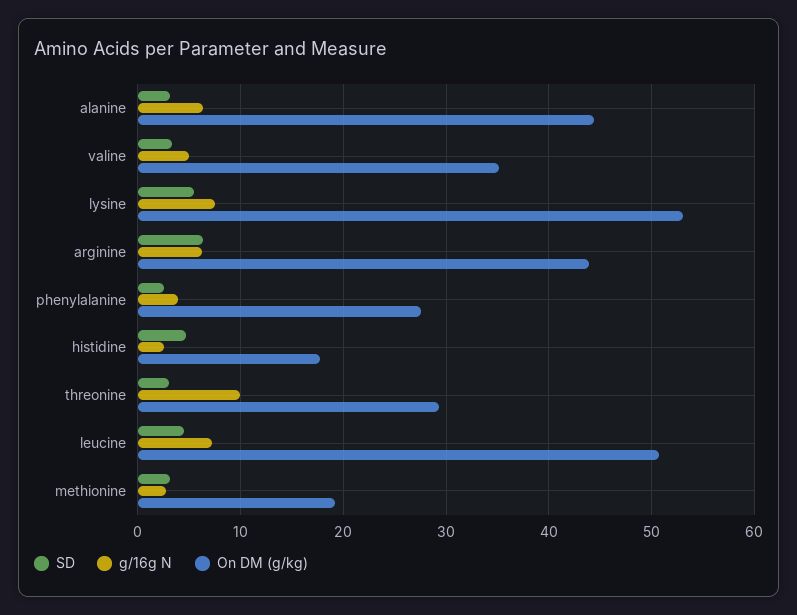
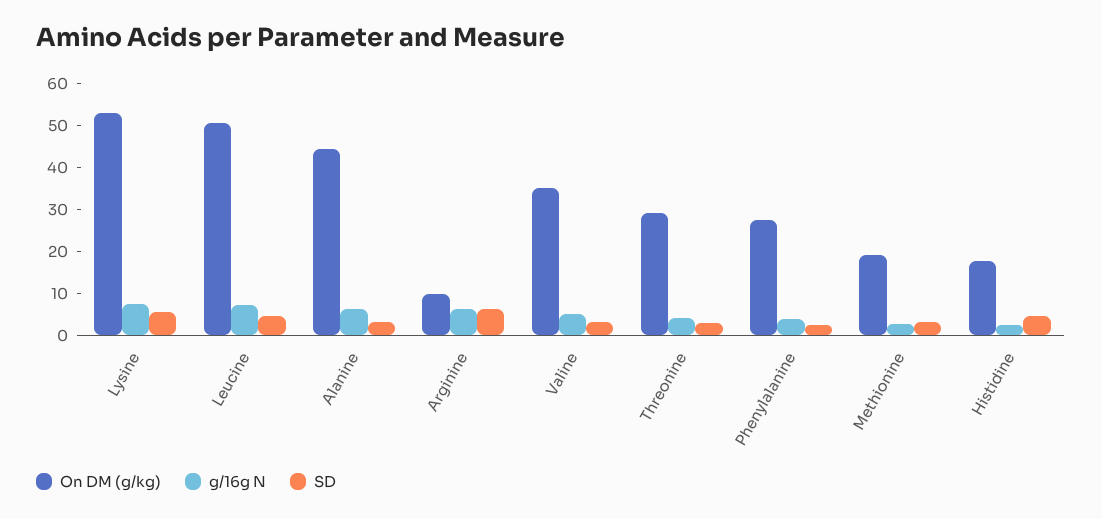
On DM (g/kg), arginine: 44 -> 10
g/16g N, threonine: 10 -> 4

